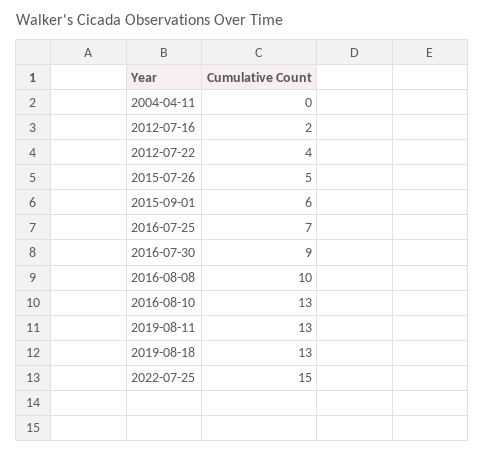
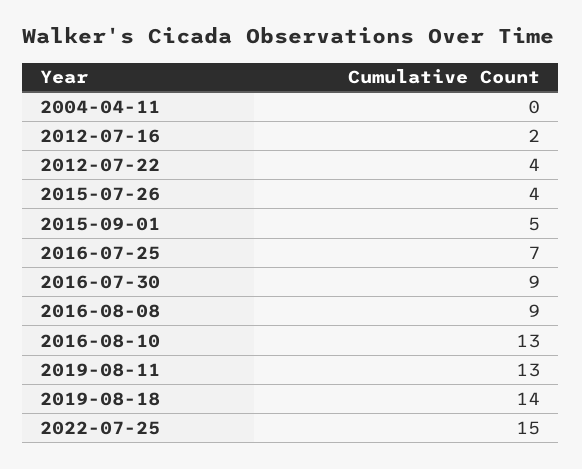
2015-07-26: 5 -> 4
2015-09-01: 6 -> 5
2016-08-08: 10 -> 9
2019-08-18: 13 -> 14

